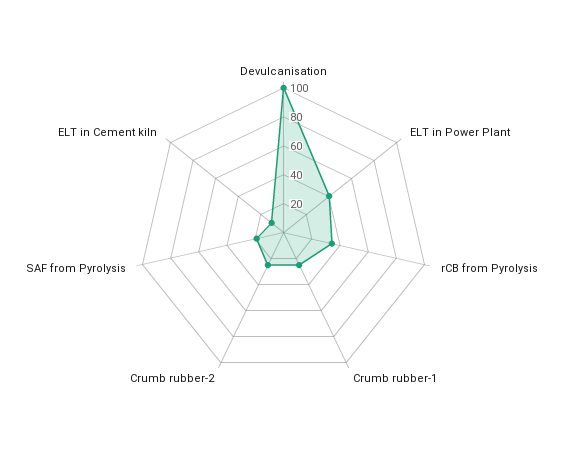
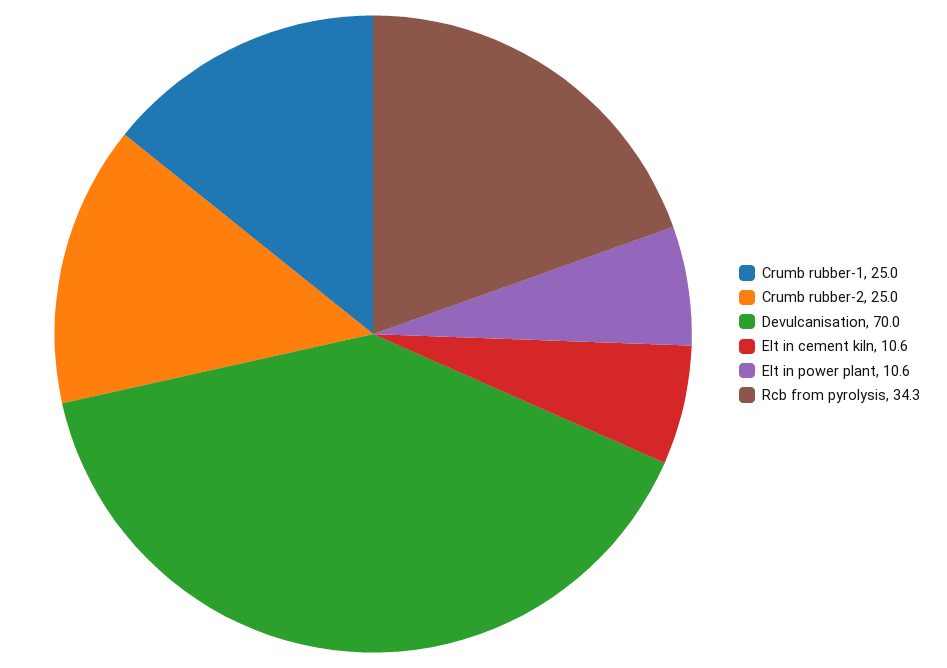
Devulcanisation: 100 -> 70
ELT in Power Plant: 40 -> 10.6
SAF from Pyrolysis: 20 -> none

